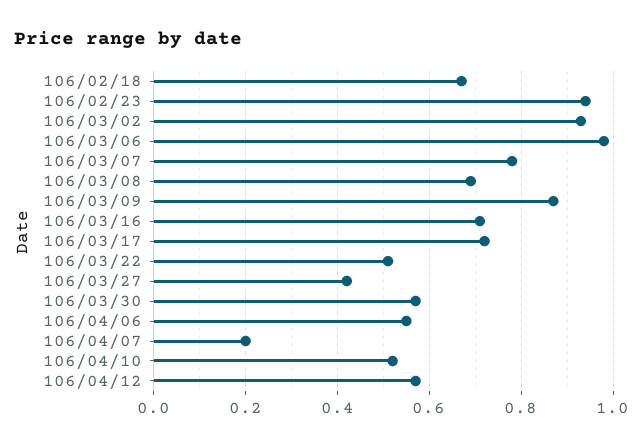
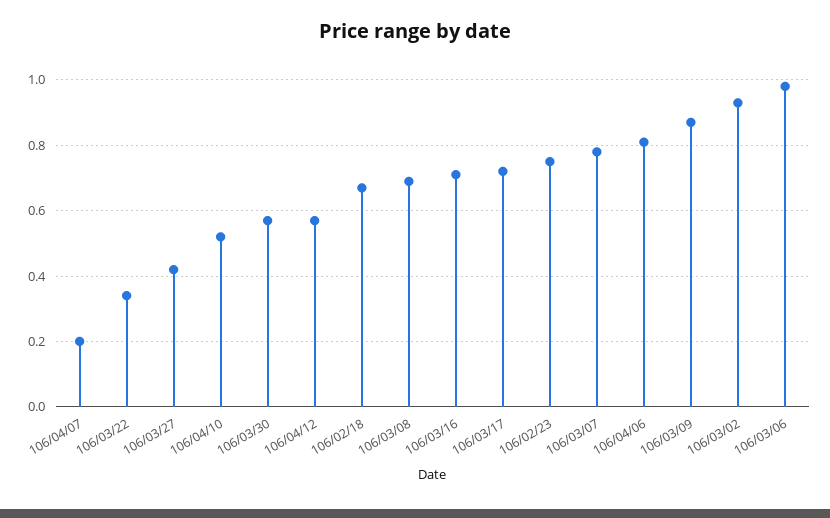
106/02/23: 0.95 -> 0.75
106/03/22: 0.5 -> 0.35
106/04/06: 0.55 -> 0.8

